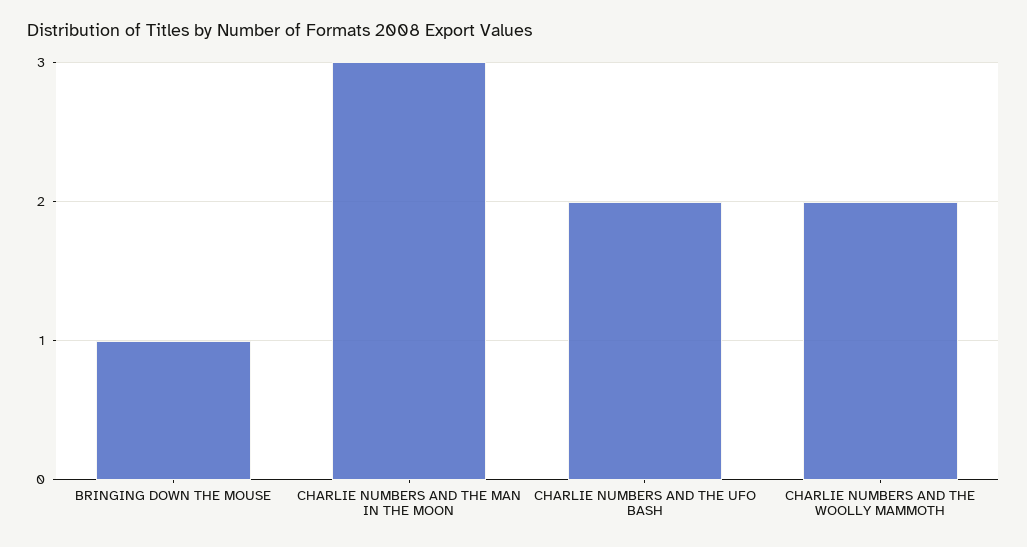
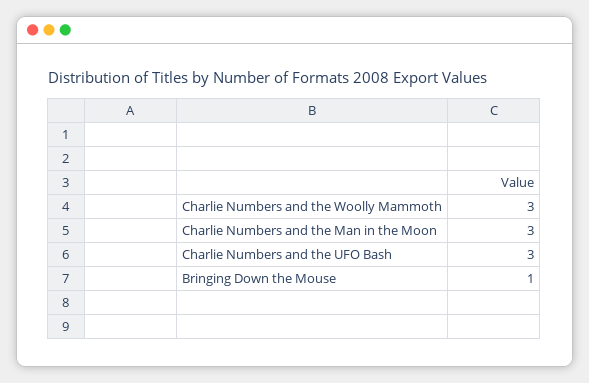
CHARLIE NUMBERS AND THE UFO BASH: 2 -> 3
CHARLIE NUMBERS AND THE WOOLLY MAMMOTH: 2 -> 3

